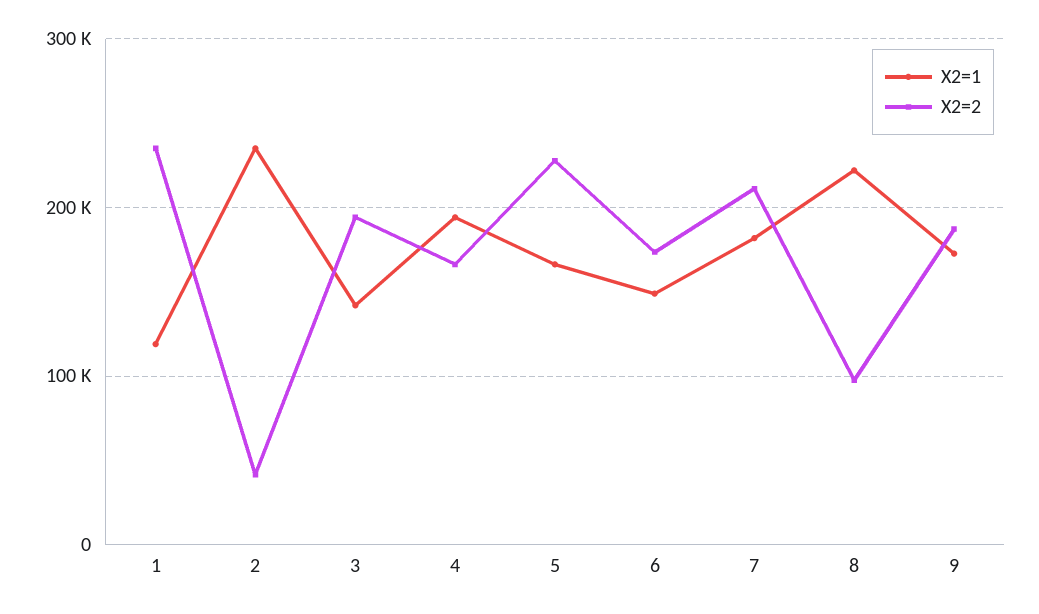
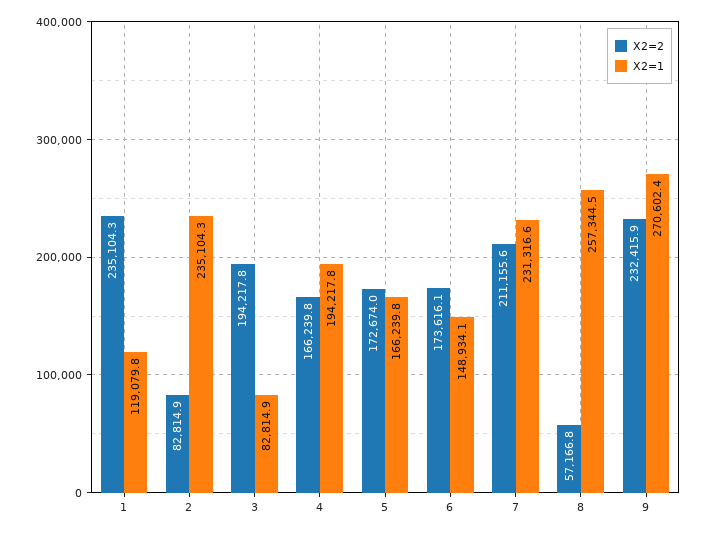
X2=2, 2: 40000 -> 82814.9
X2=1, 3: 140000 -> 82814.9
X2=2, 5: 230000 -> 172674
X2=1, 7: 180000 -> 231316.6
X2=1, 8: 220000 -> 257344.5
X2=2, 8: 100000 -> 57166.8
X2=1, 9: 170000 -> 270602.4
X2=2, 9: 190000 -> 232415.9

